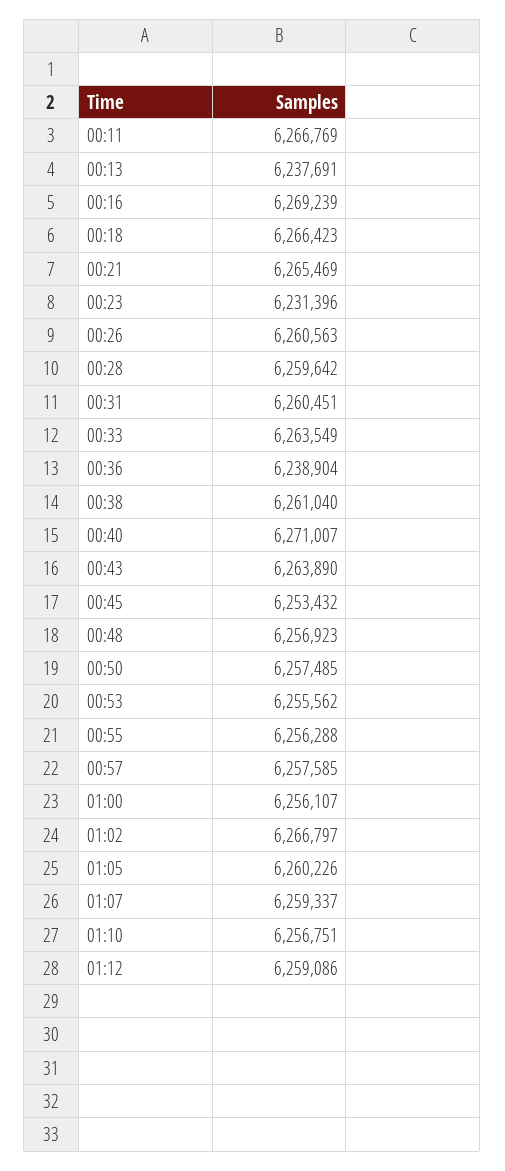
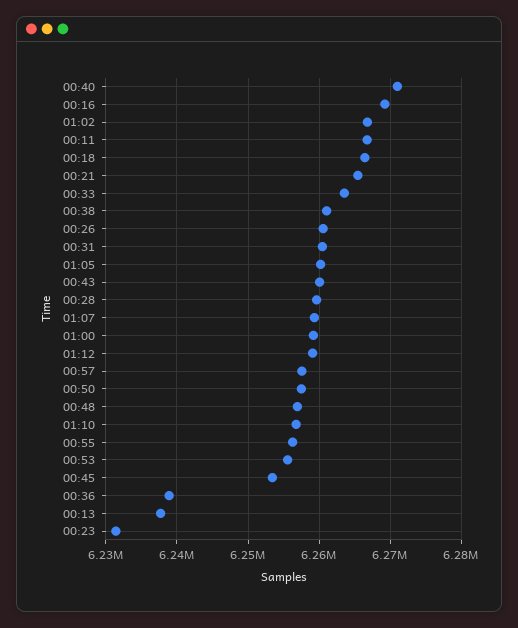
00:43: 6263890 -> 6260000
01:00: 6256107 -> 6259000

